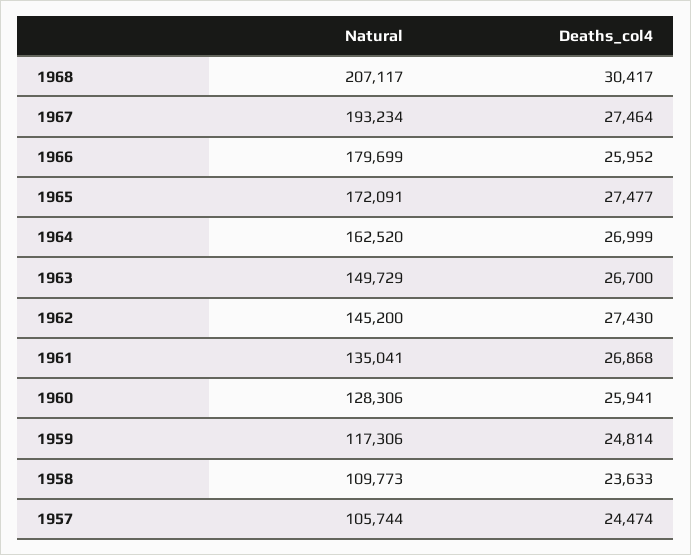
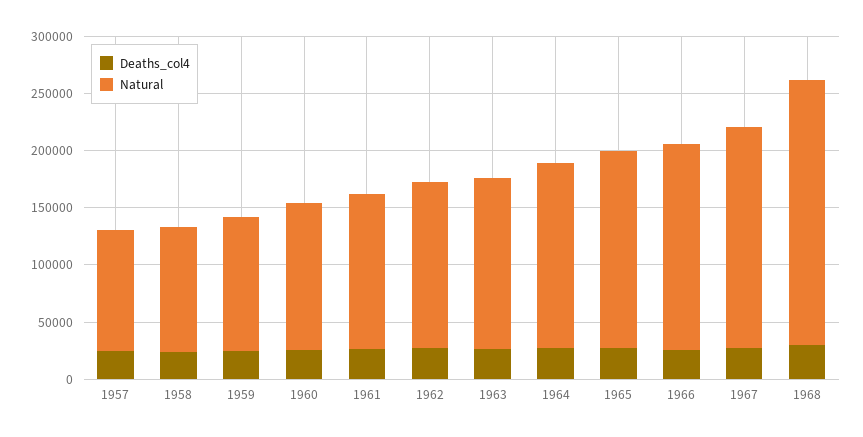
Natural, 1968: 207117 -> 230000

